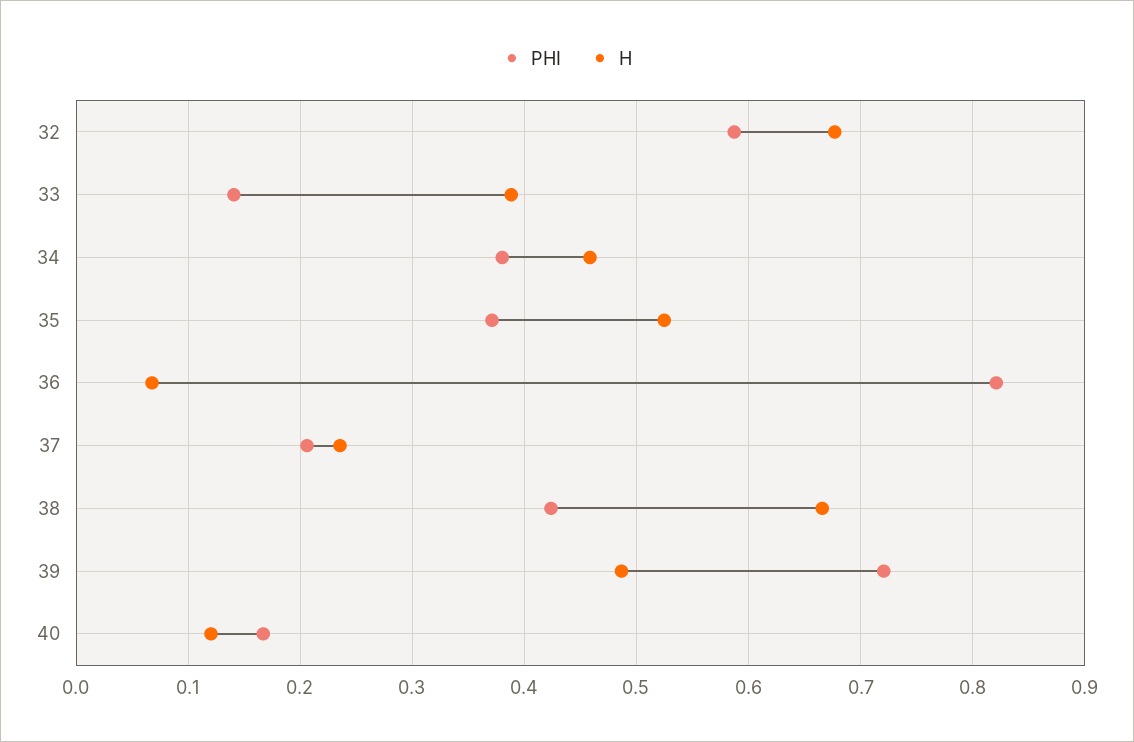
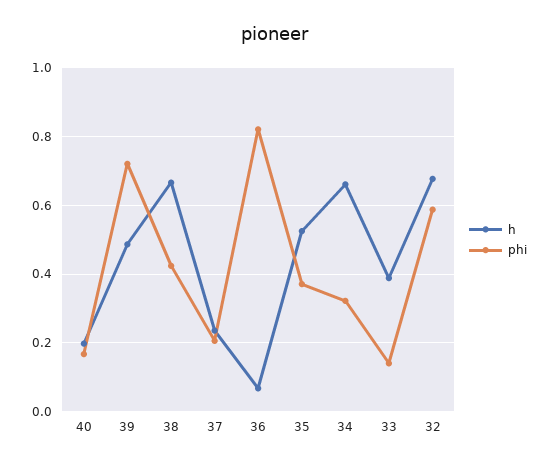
PHI, 34: 0.38 -> 0.32
H, 34: 0.46 -> 0.66
H, 40: 0.12 -> 0.2

